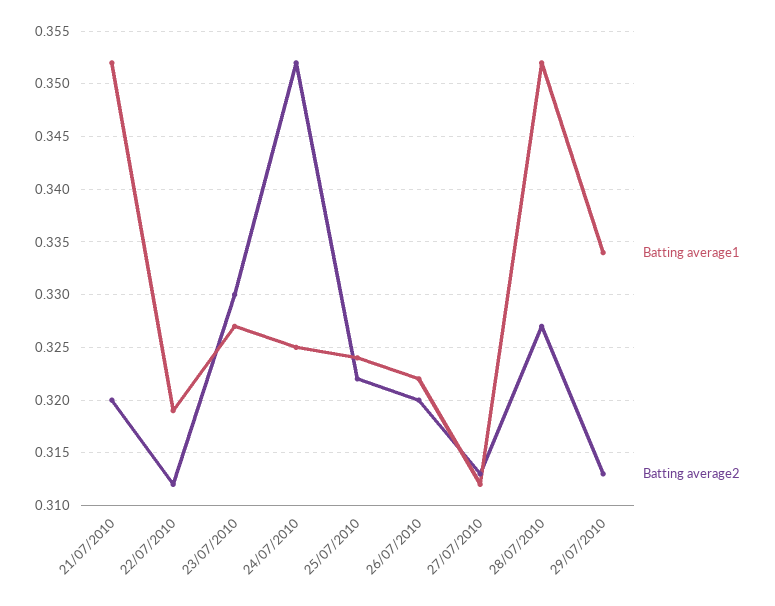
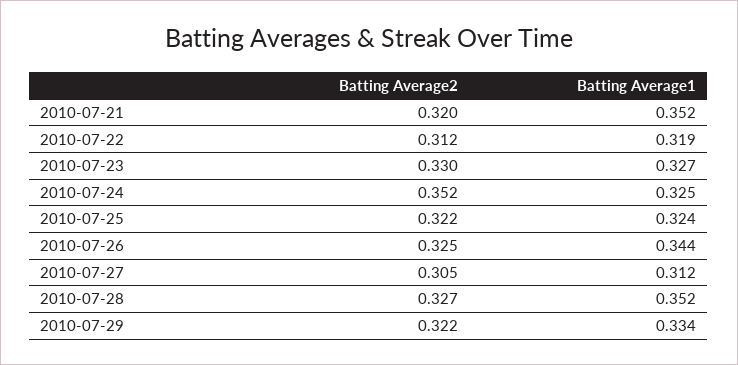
Batting average1, 26/07/2010: 0.322 -> 0.344
Batting average2, 26/07/2010: 0.32 -> 0.325
Batting average2, 27/07/2010: 0.313 -> 0.305
Batting average2, 29/07/2010: 0.313 -> 0.322

